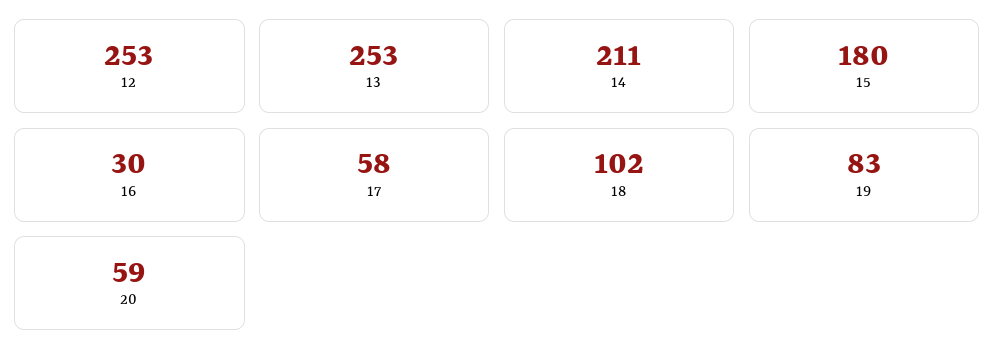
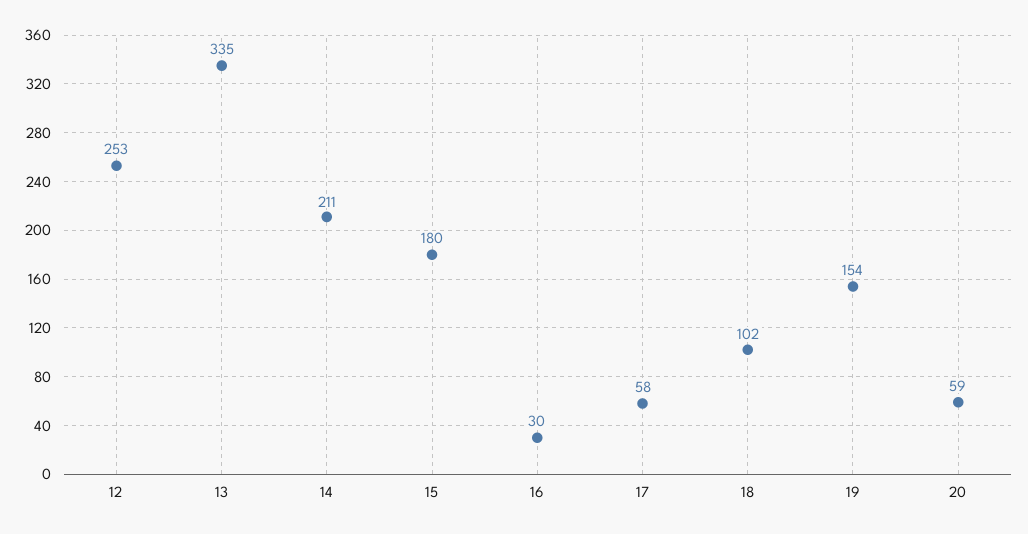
13: 253 -> 335
19: 83 -> 154

